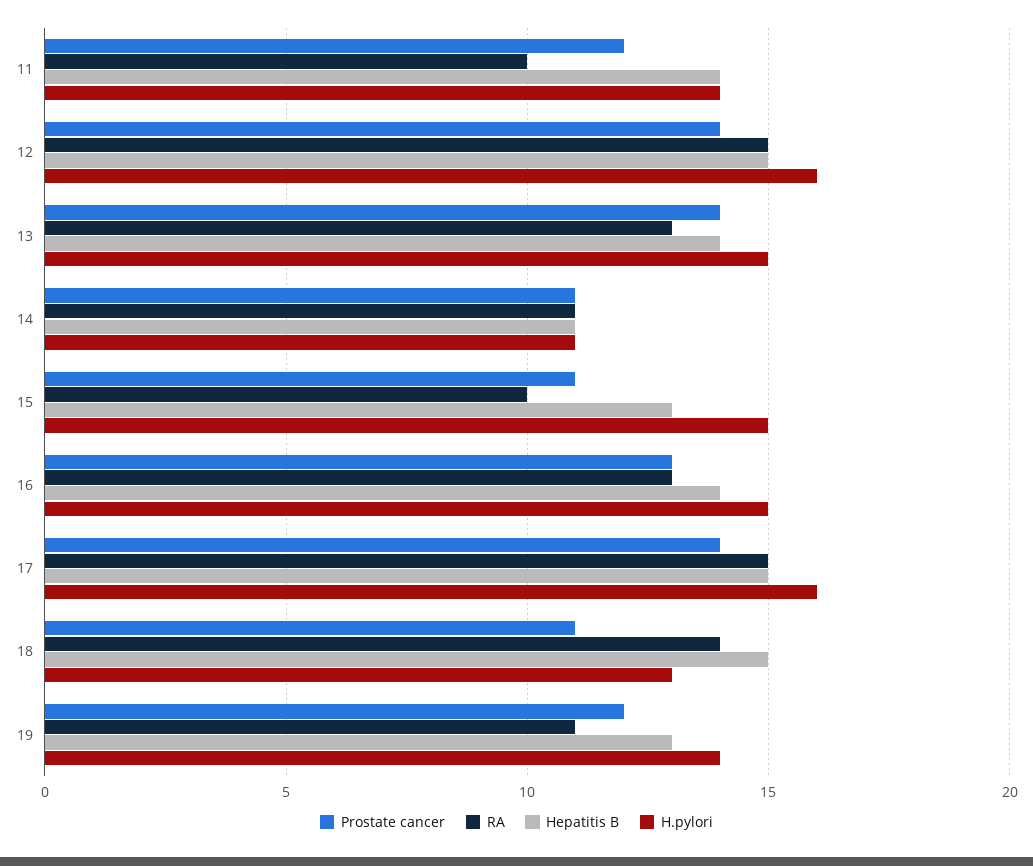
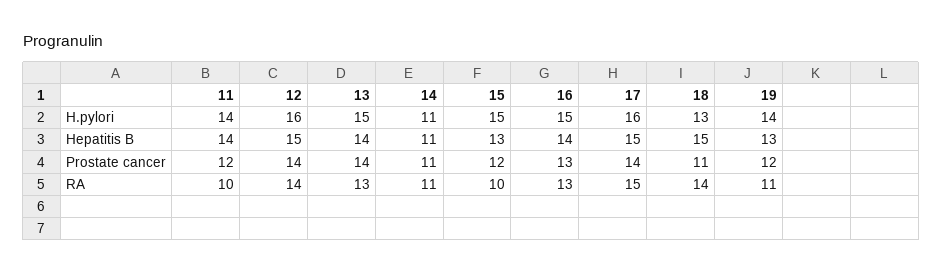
RA, 12: 15 -> 14
Prostate cancer, 15: 11 -> 12

